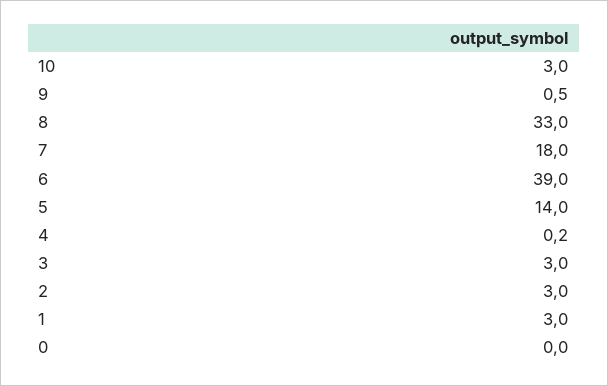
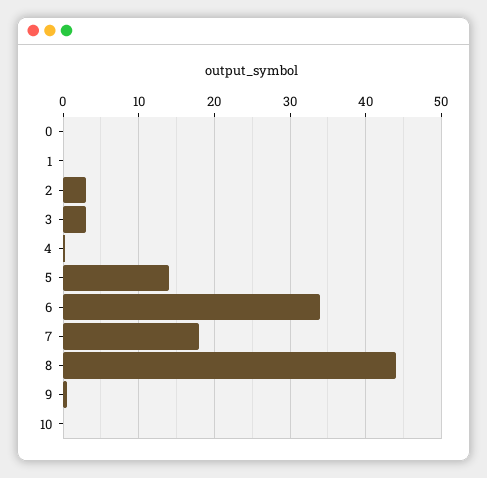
10: 3 -> 0
8: 33 -> 44
6: 39 -> 34
1: 3 -> 0

